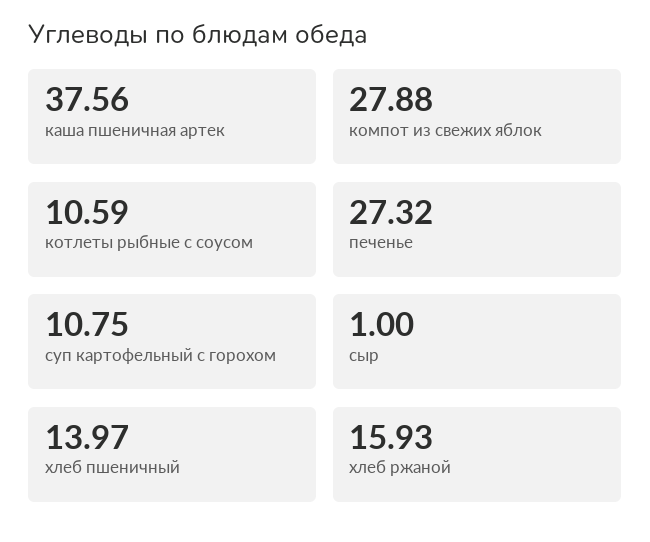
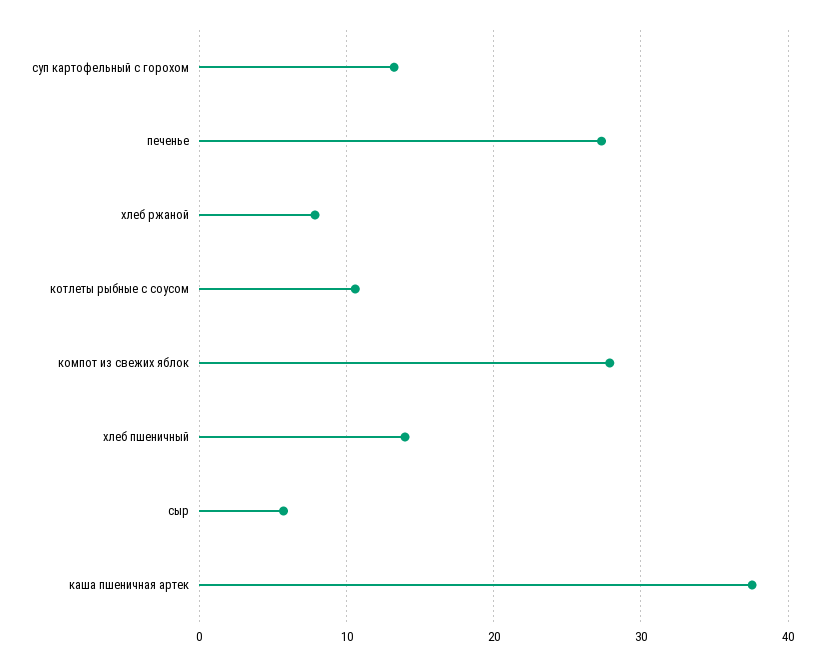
суп картофельный с горохом: 10.75 -> 13
сыр: 1 -> 6
хлеб ржаной: 15.93 -> 8

